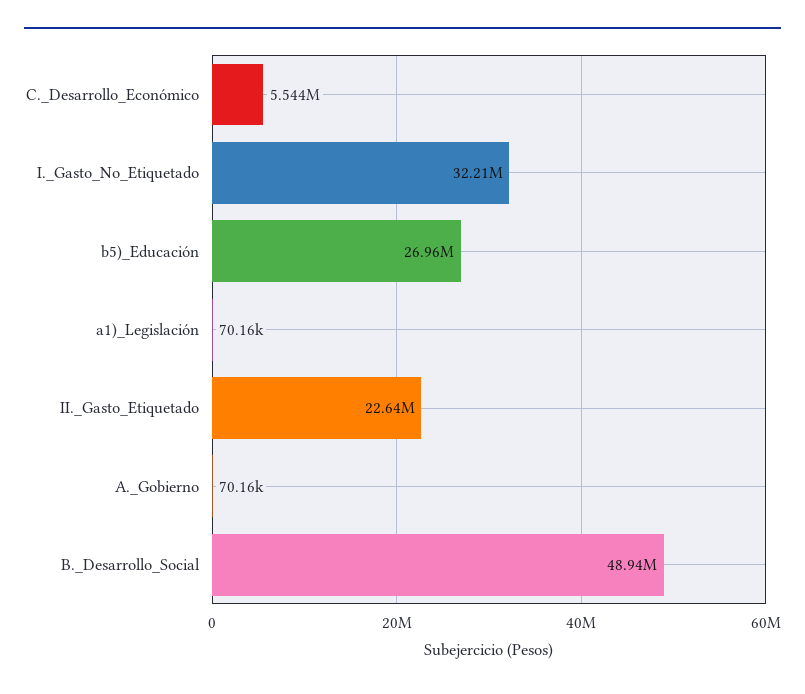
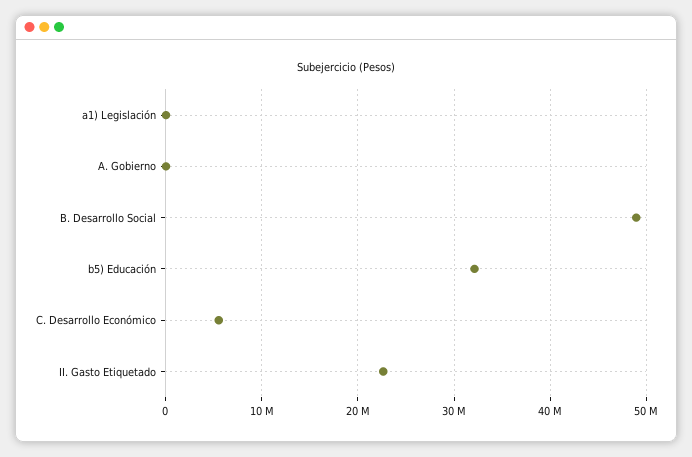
I._Gasto_No_Etiquetado: 32210000 -> none
b5)_Educación: 26960000 -> 32000000

